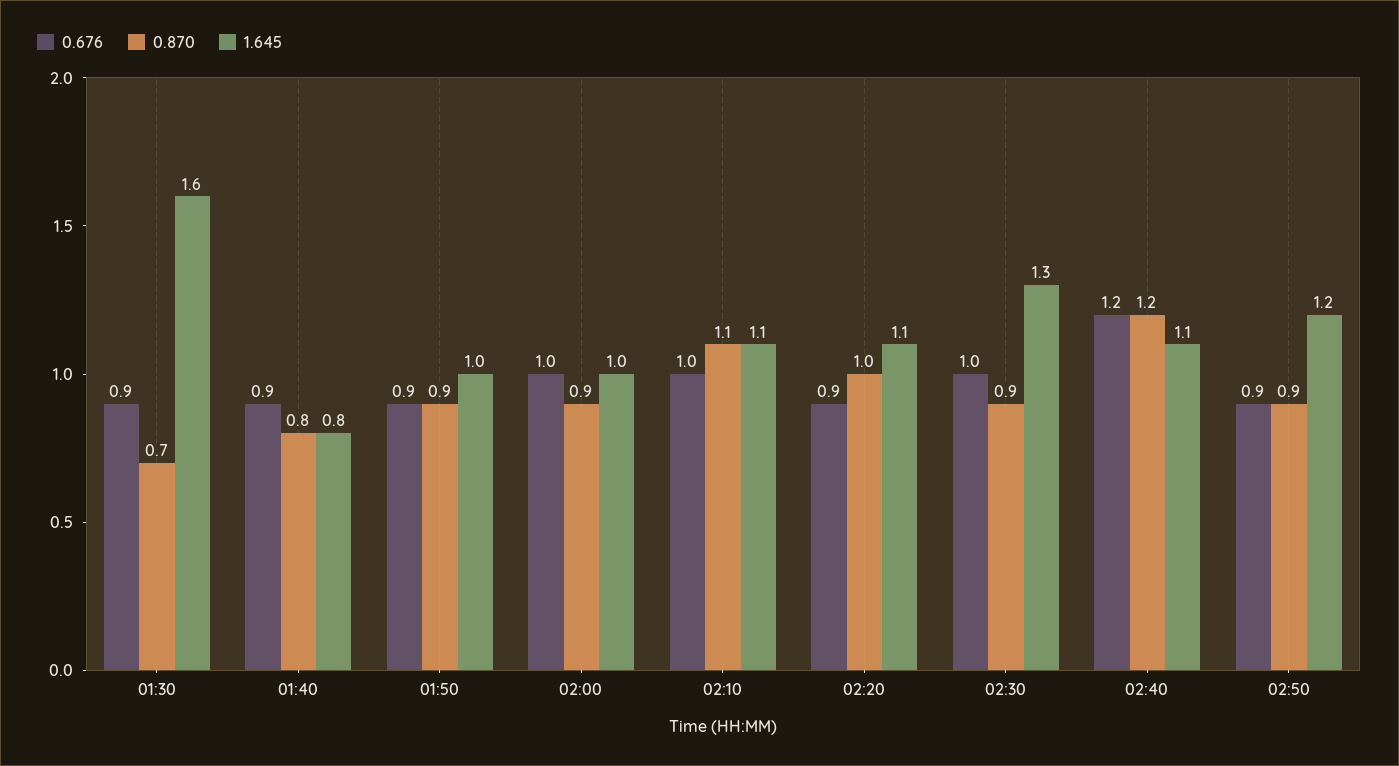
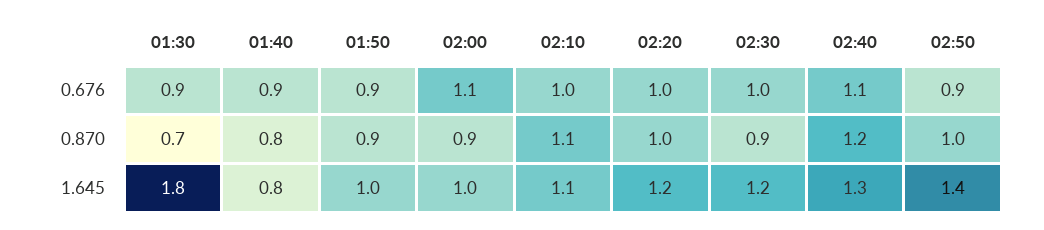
1.645, 01:30: 1.6 -> 1.8
0.676, 02:00: 1 -> 1.1
0.676, 02:20: 0.9 -> 1
1.645, 02:20: 1.1 -> 1.2
1.645, 02:30: 1.3 -> 1.2
0.676, 02:40: 1.2 -> 1.1
1.645, 02:40: 1.1 -> 1.3
0.870, 02:50: 0.9 -> 1
1.645, 02:50: 1.2 -> 1.4

